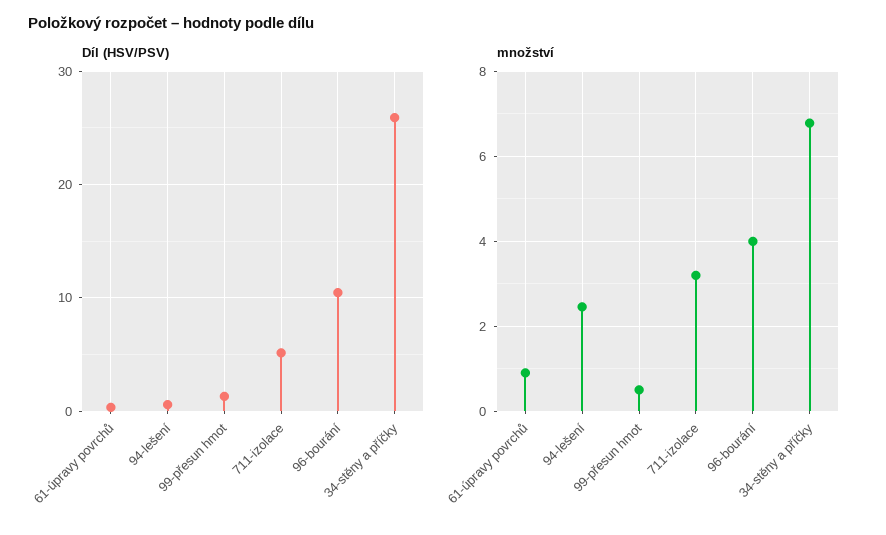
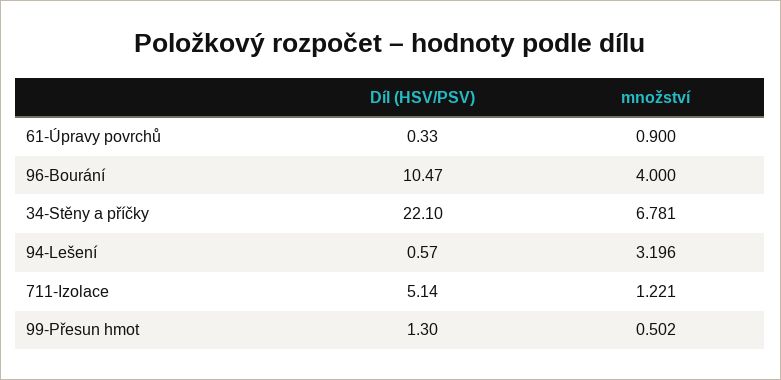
Díl (HSV/PSV), 34-stěny a příčky: 26 -> 22.1
množství, 94-lešení: 2.4 -> 3.196
množství, 711-izolace: 3.2 -> 1.221

